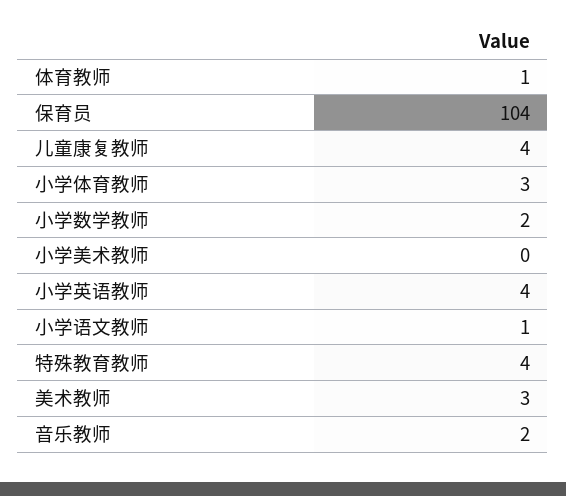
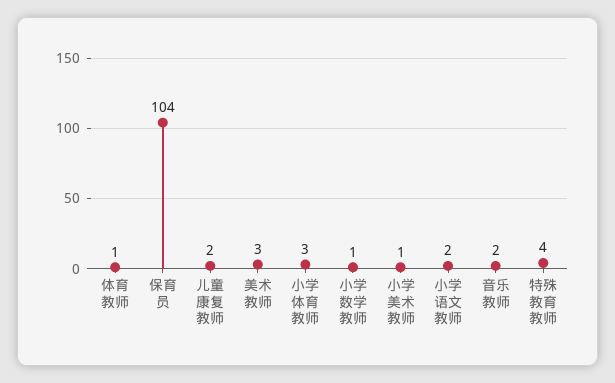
儿童康复教师: 4 -> 2
小学数学教师: 2 -> 1
小学美术教师: 0 -> 1
小学英语教师: 4 -> none
小学语文教师: 1 -> 2

